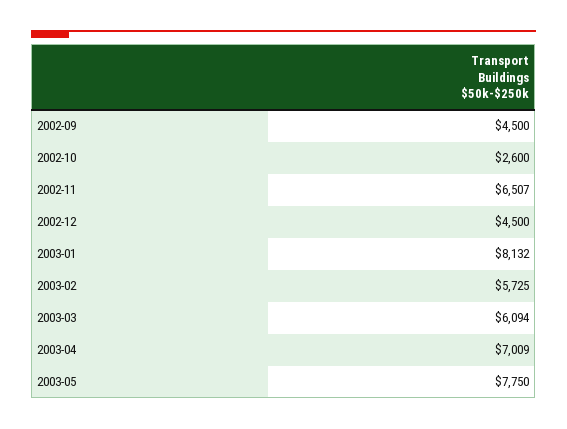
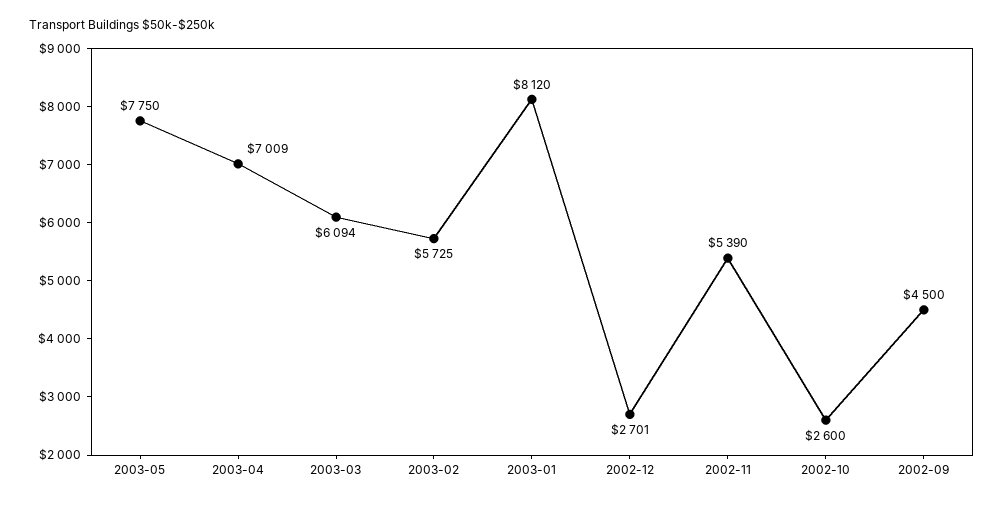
2002-11: 6507 -> 5390
2002-12: 4500 -> 2701
2003-01: 8132 -> 8120

